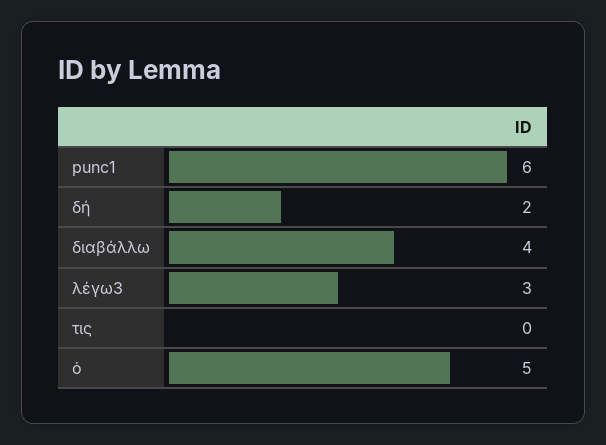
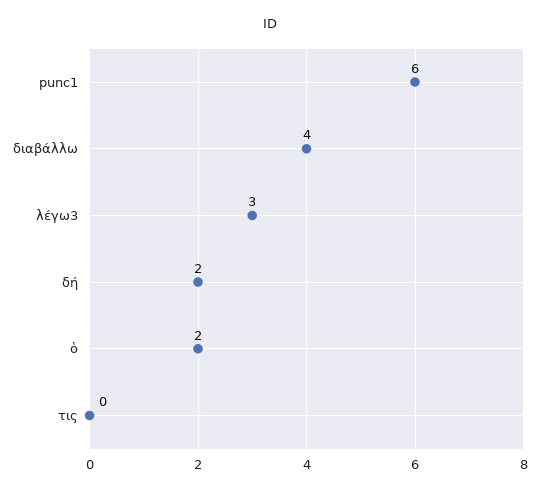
ὁ: 5 -> 2

